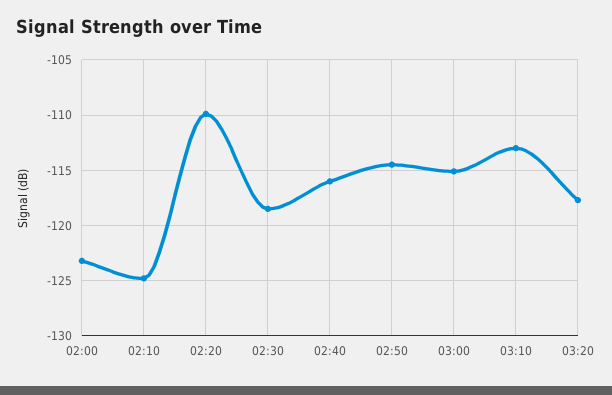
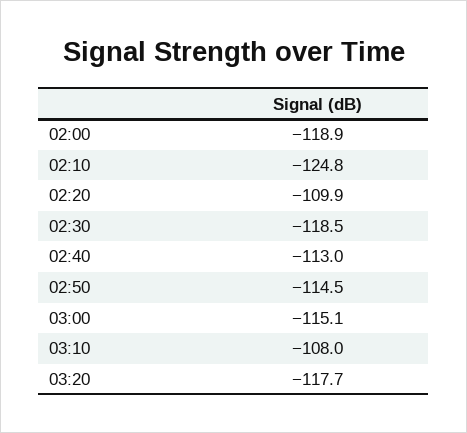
02:00: -123 -> -118.9
02:40: -116 -> -113
03:10: -113 -> -108

